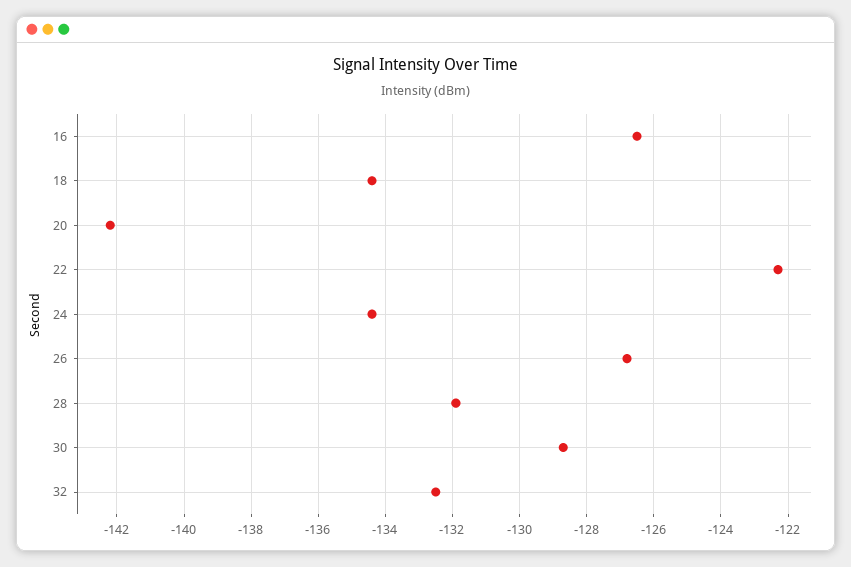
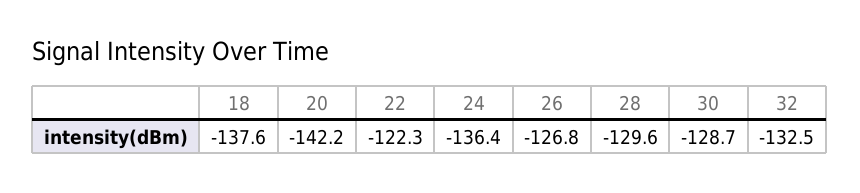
16: -126.5 -> none
18: -134.5 -> -137.6
24: -134.5 -> -136.4
28: -132 -> -129.6

